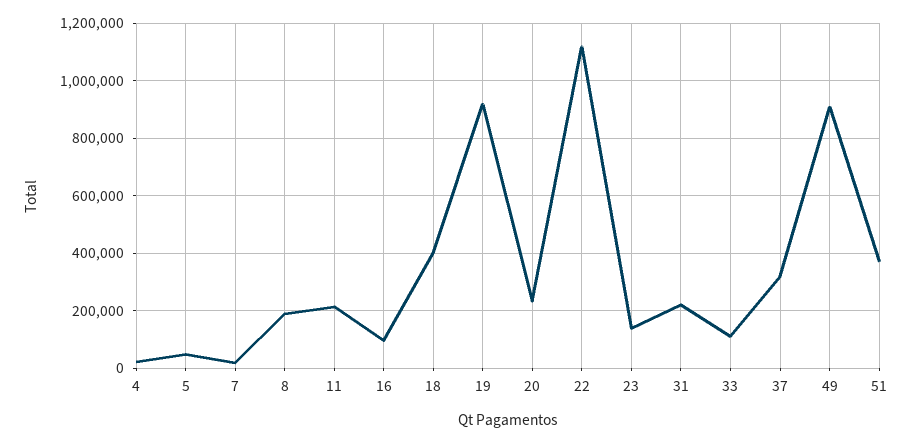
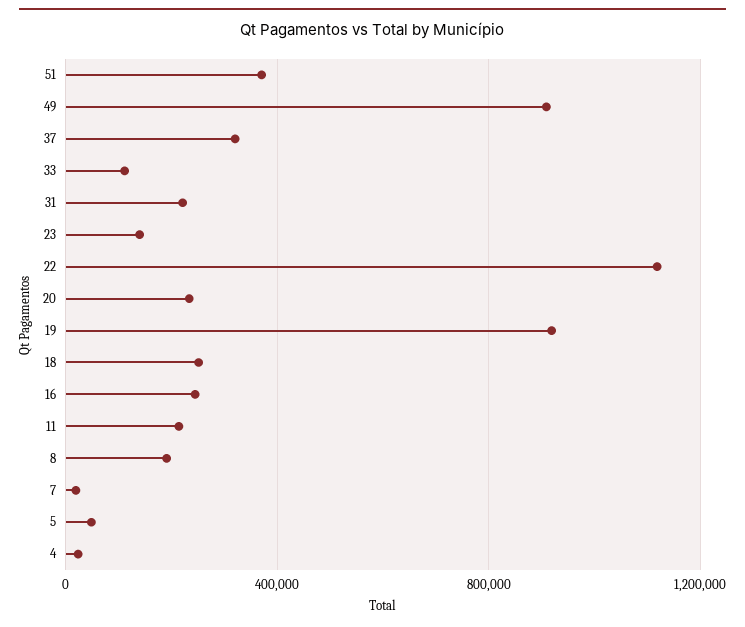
16: 100000 -> 250000
18: 400000 -> 250000

